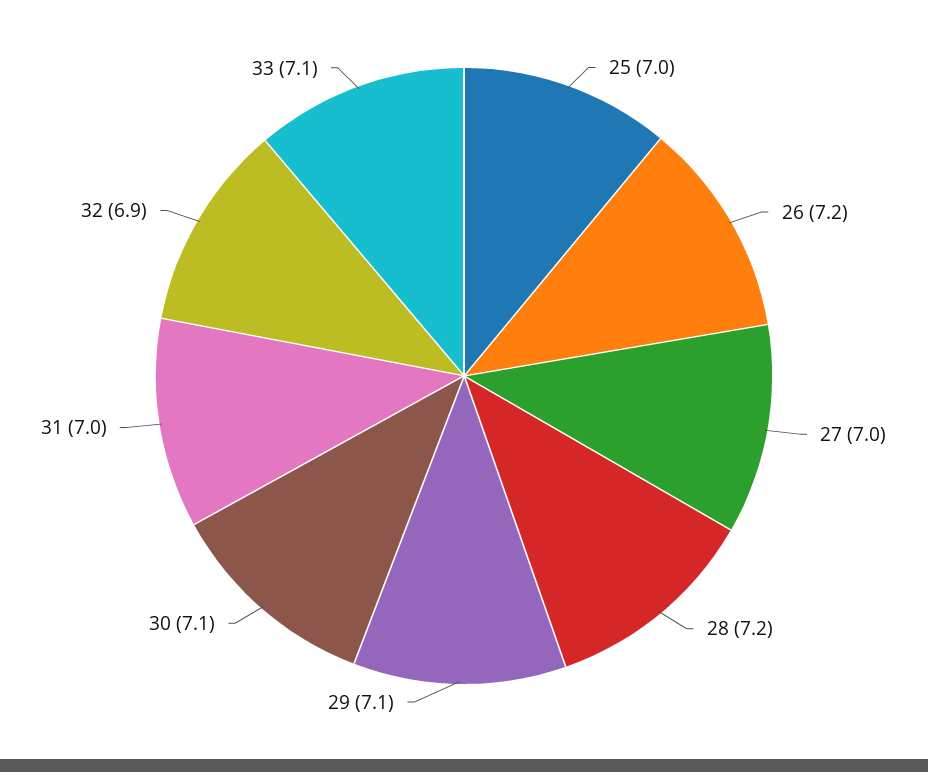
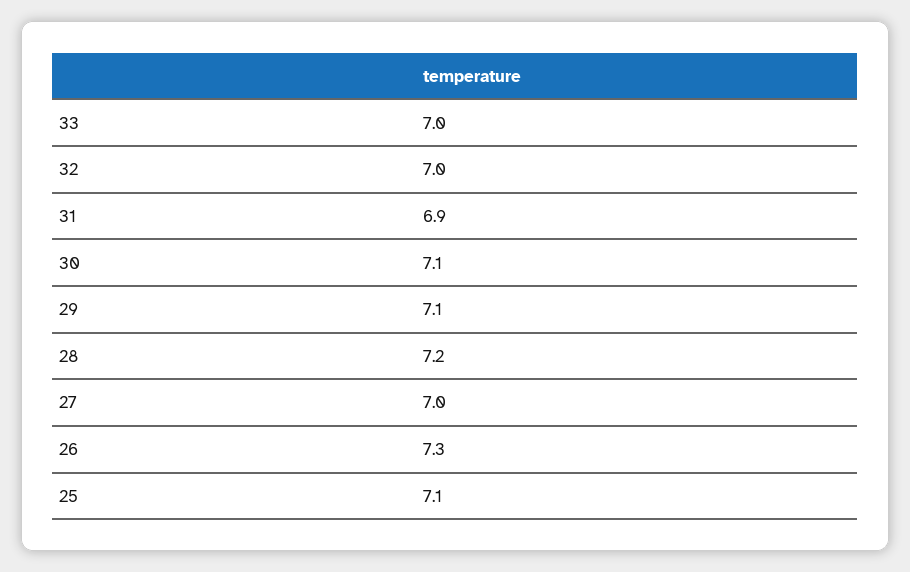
25: 7 -> 7.1
26: 7.2 -> 7.3
31: 7 -> 6.9
32: 6.9 -> 7
33: 7.1 -> 7

